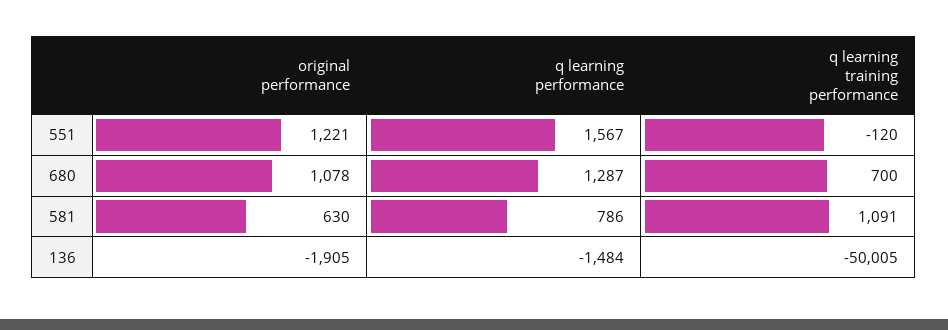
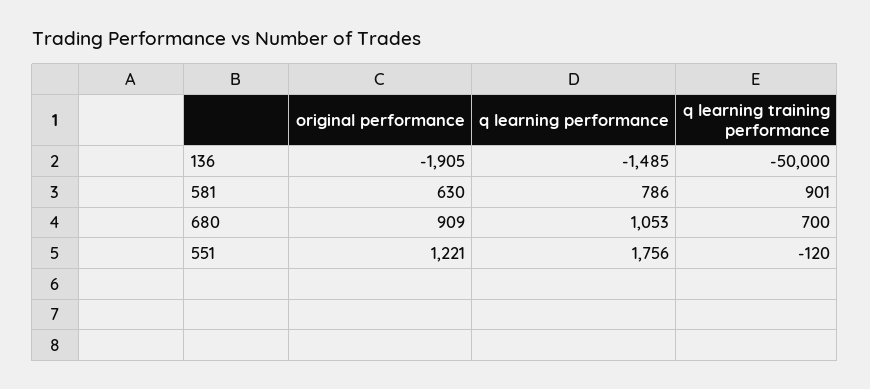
q learning performance, 551: 1567 -> 1756
original performance, 680: 1078 -> 909
q learning performance, 680: 1287 -> 1053
q learning training performance, 581: 1091 -> 901
q learning performance, 136: -1484 -> -1485
q learning training performance, 136: -50005 -> -50000

